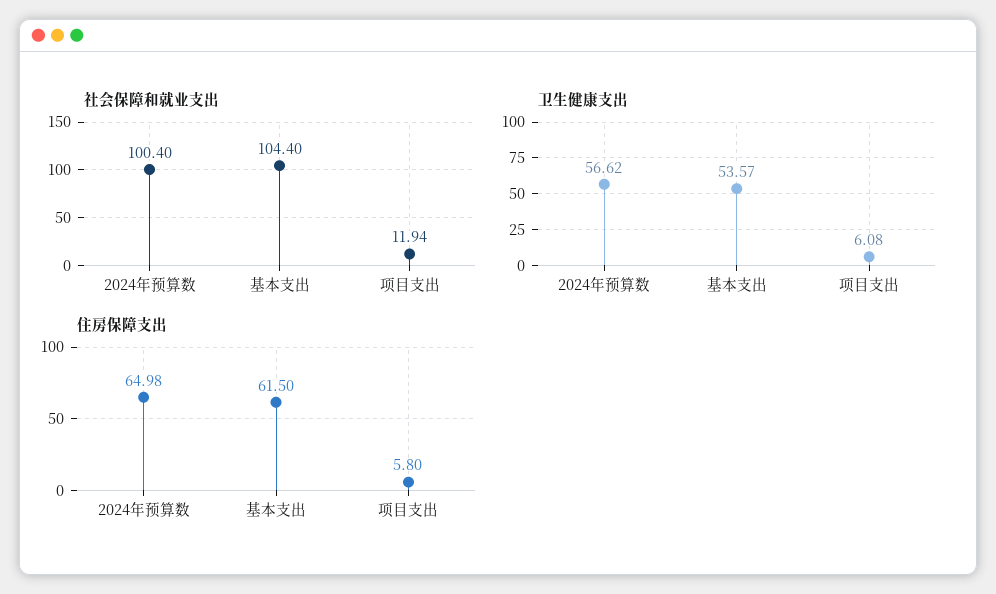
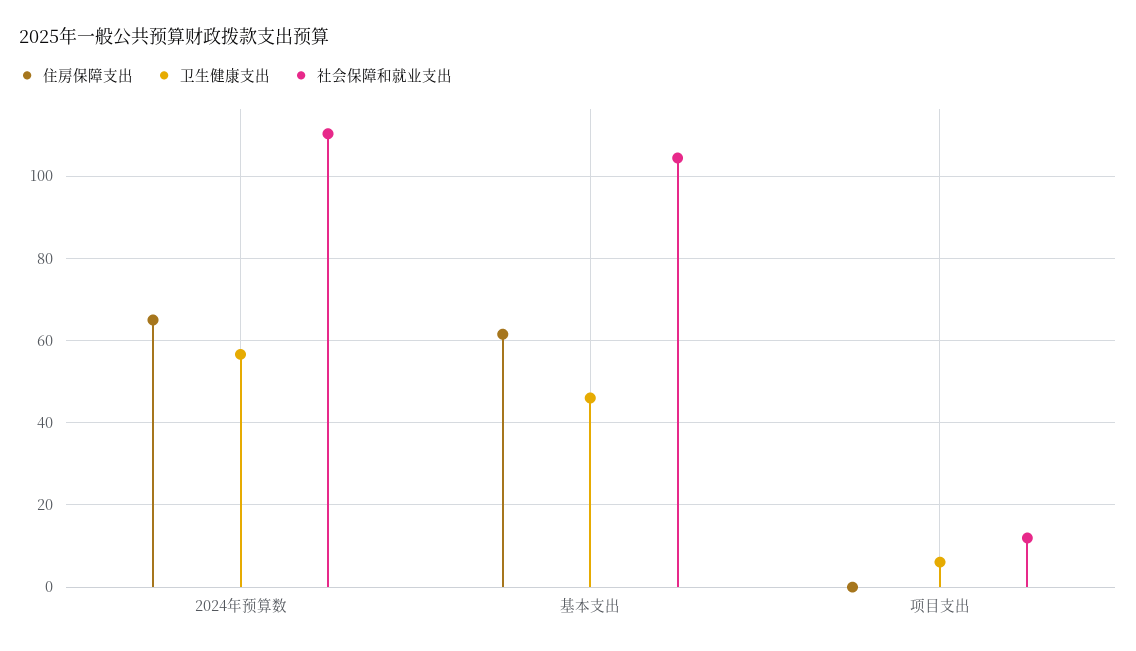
社会保障和就业支出, 2024年预算数: 100.4 -> 110
卫生健康支出, 基本支出: 53.57 -> 46
住房保障支出, 项目支出: 5.8 -> 0

